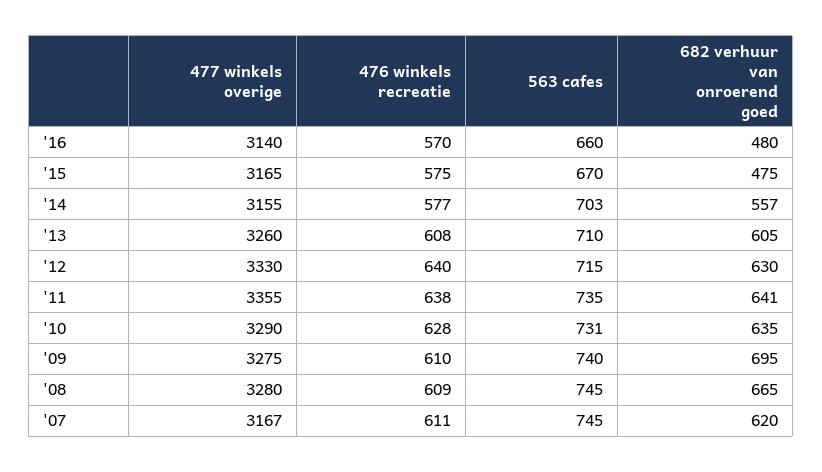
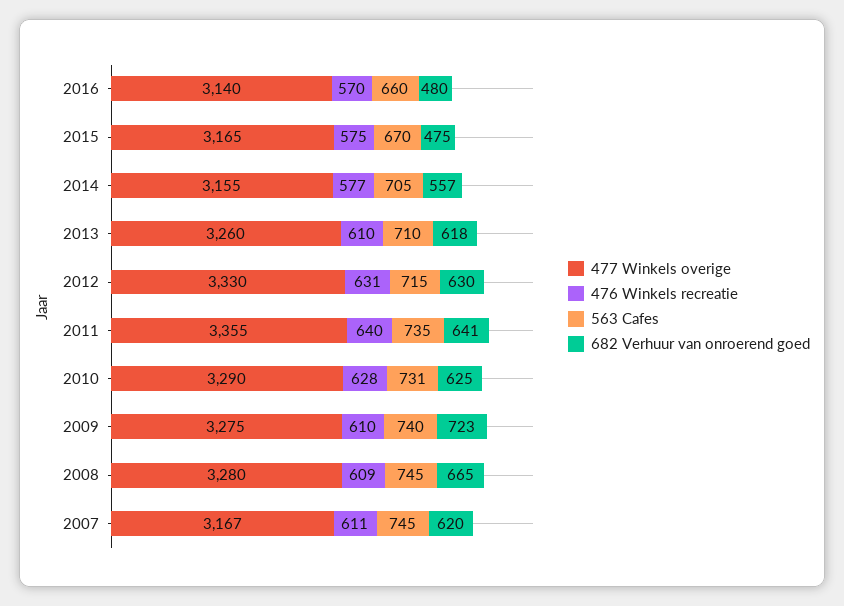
563 cafes, '14: 703 -> 705
476 winkels recreatie, '13: 608 -> 610
682 verhuur van onroerend goed, '13: 605 -> 618
476 winkels recreatie, '12: 640 -> 631
476 winkels recreatie, '11: 638 -> 640
682 verhuur van onroerend goed, '10: 635 -> 625
682 verhuur van onroerend goed, '09: 695 -> 723

